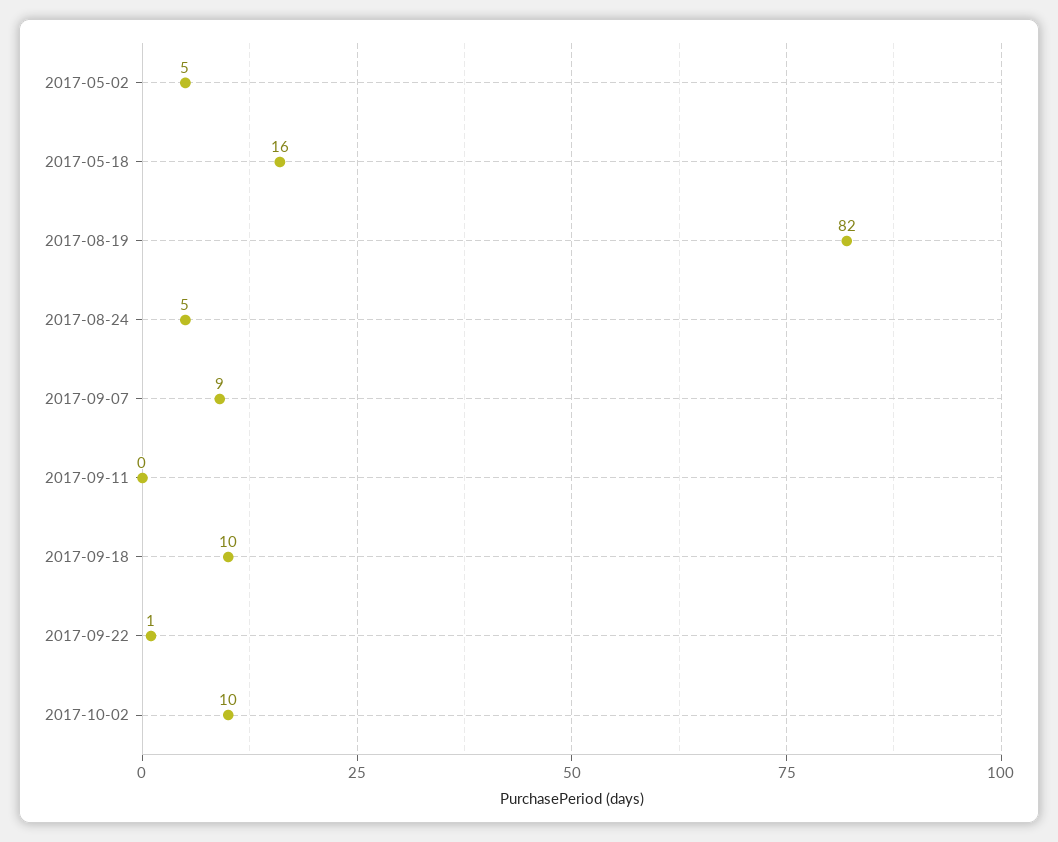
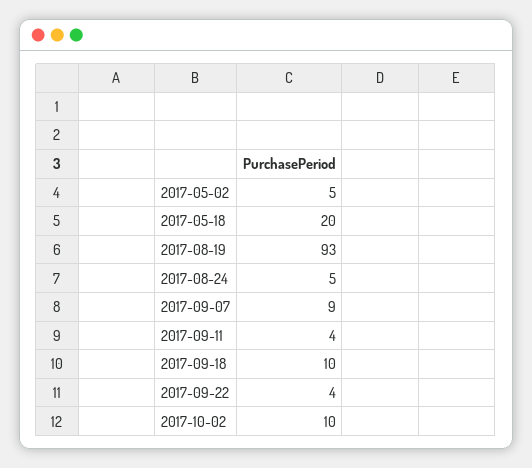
2017-05-18: 16 -> 20
2017-08-19: 82 -> 93
2017-09-11: 0 -> 4
2017-09-22: 1 -> 4

